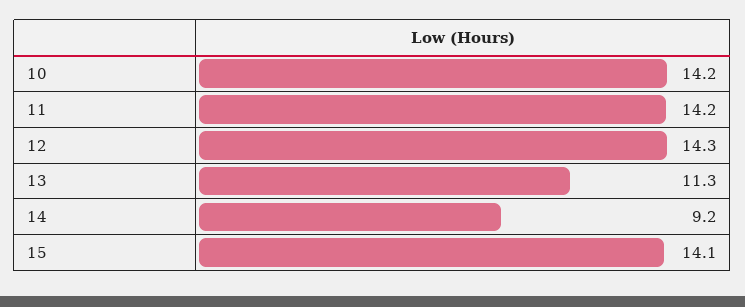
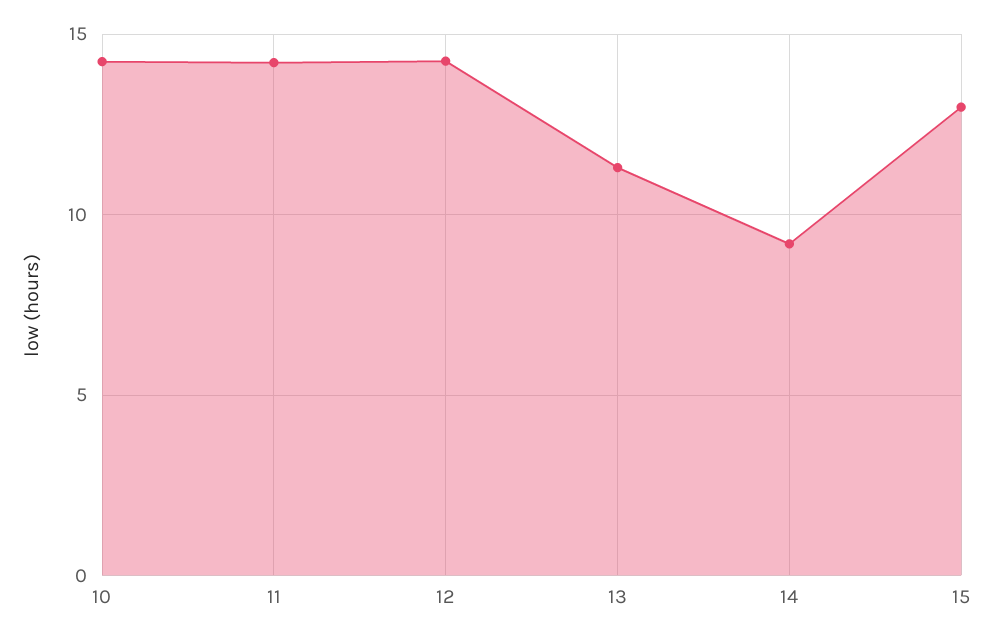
15: 14.1 -> 13

